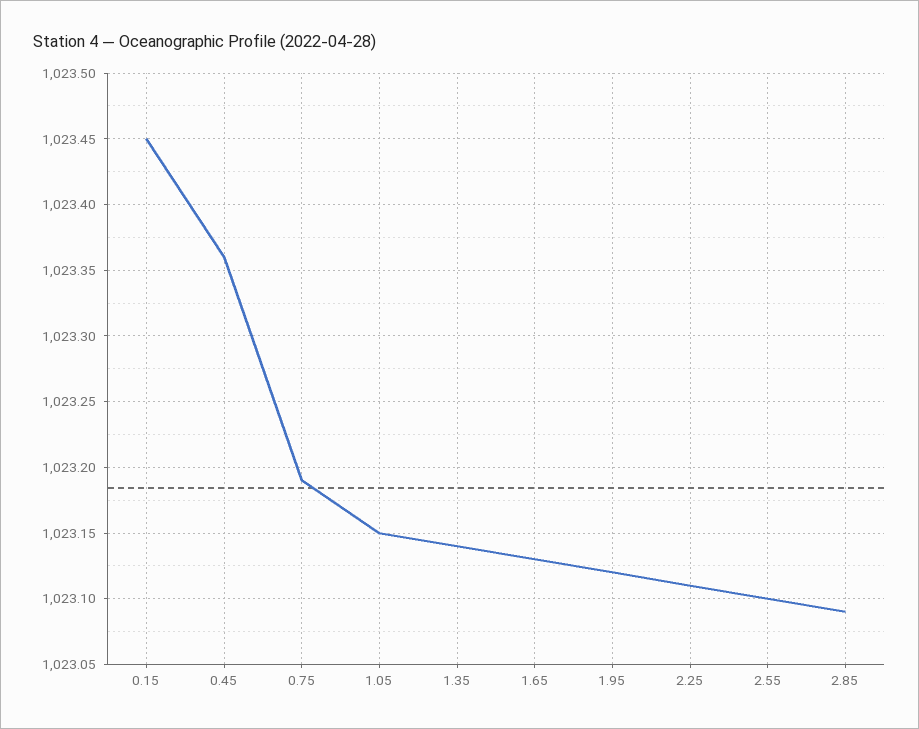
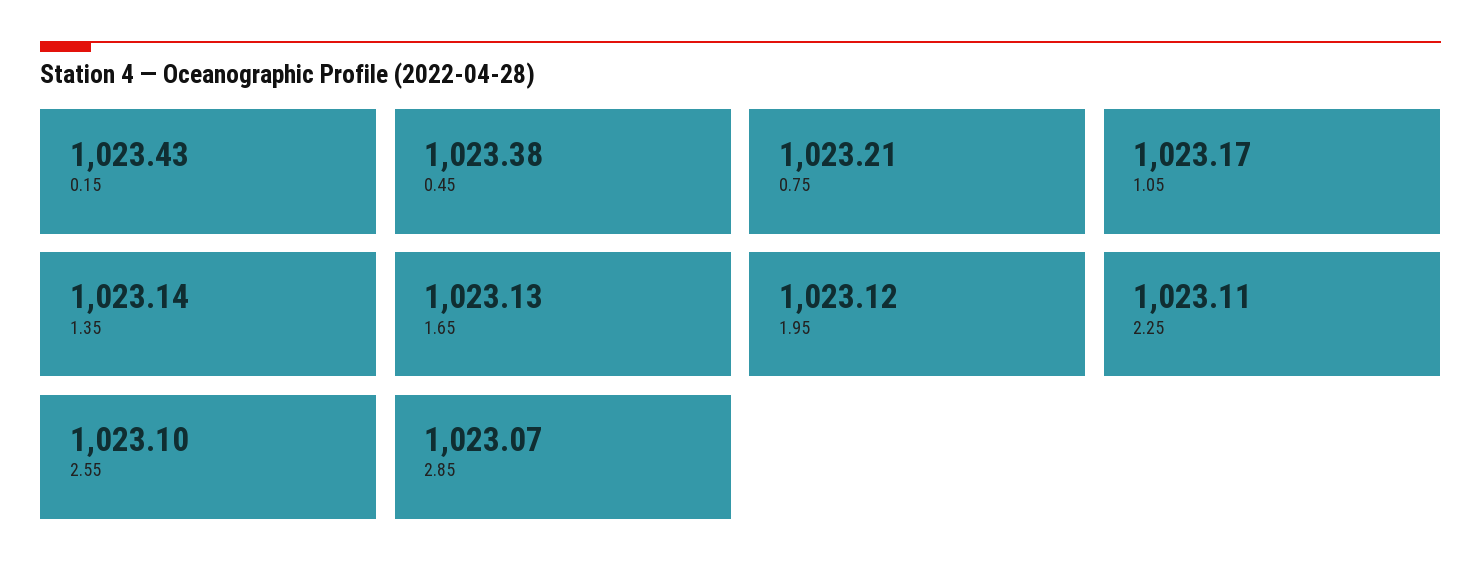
0.15: 1023.45 -> 1023.43
0.45: 1023.36 -> 1023.38
0.75: 1023.19 -> 1023.21
1.05: 1023.15 -> 1023.17
2.85: 1023.09 -> 1023.07

